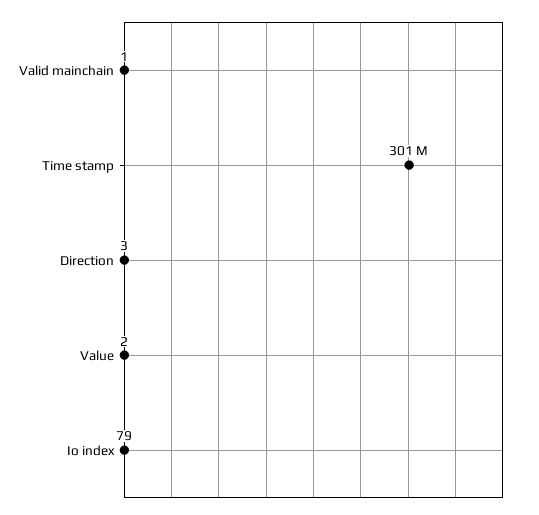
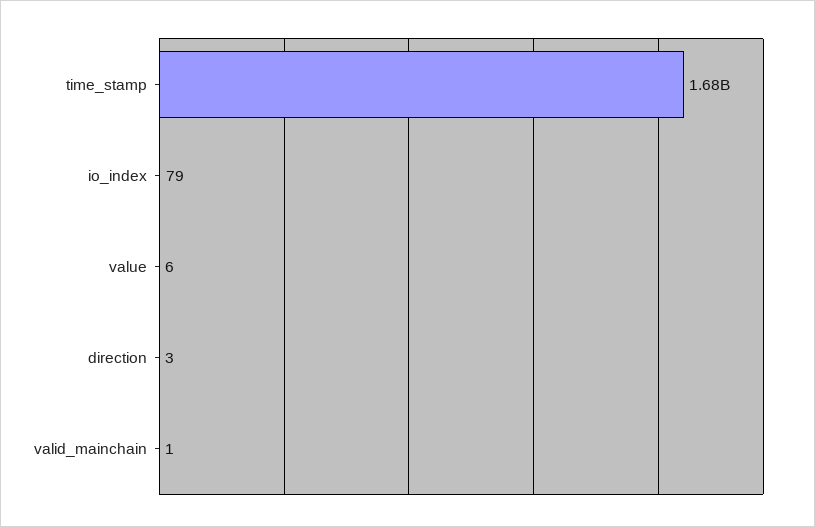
Time stamp: 301000000 -> 1680000000
Value: 2 -> 6

